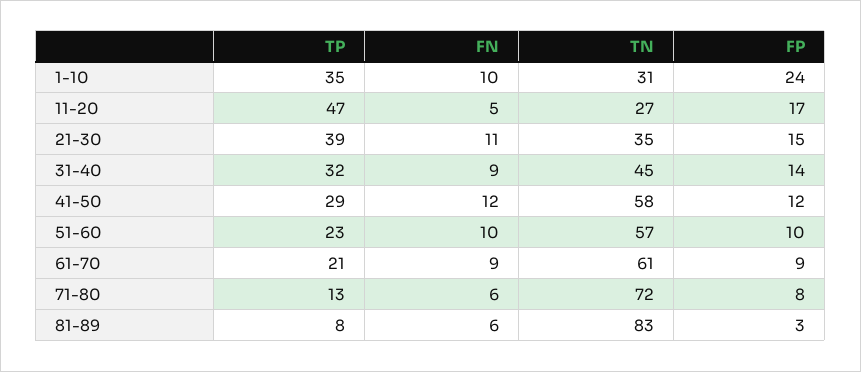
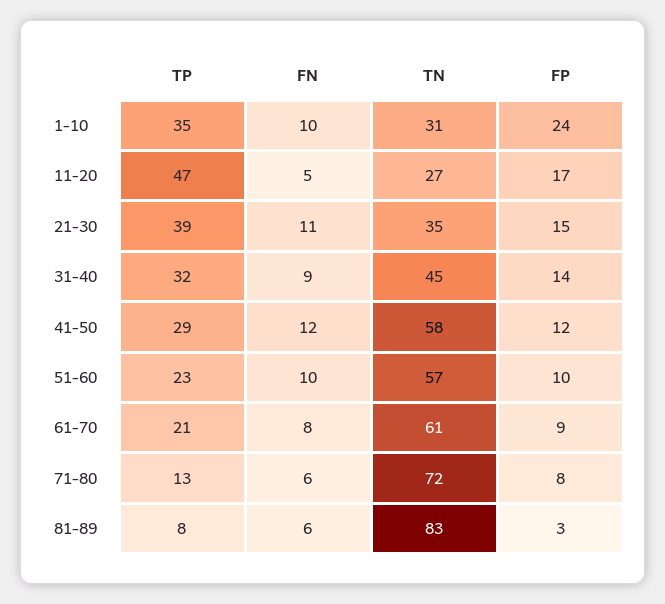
FN, 61-70: 9 -> 8

